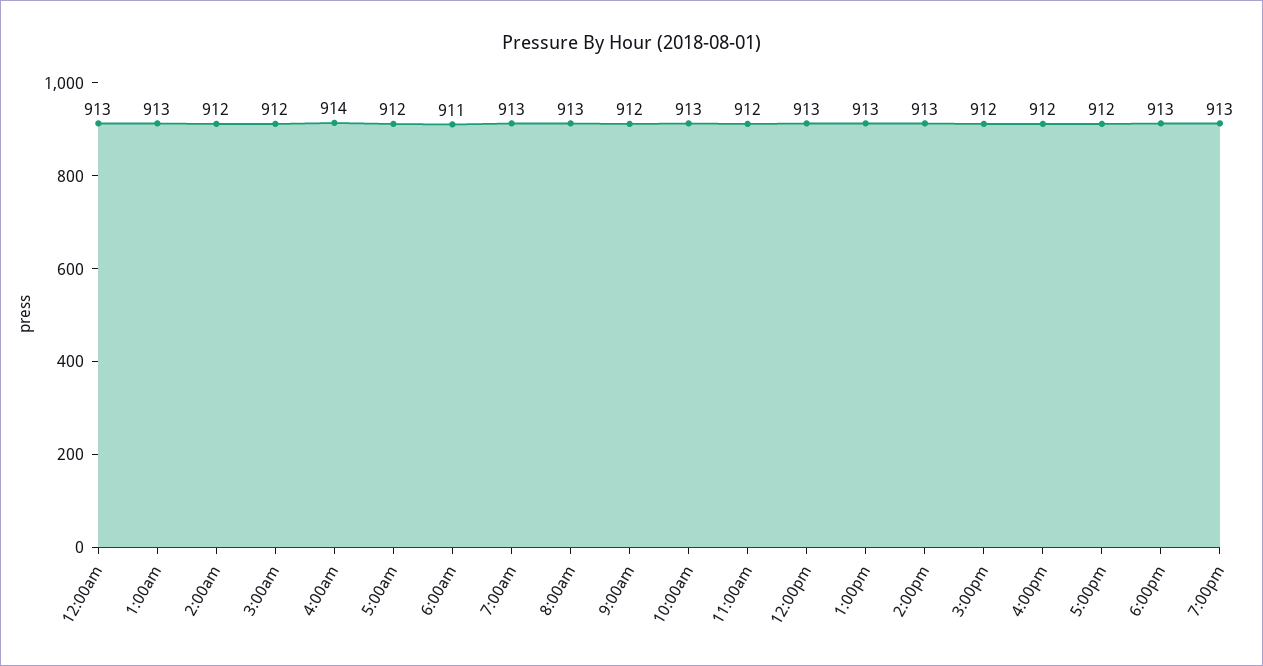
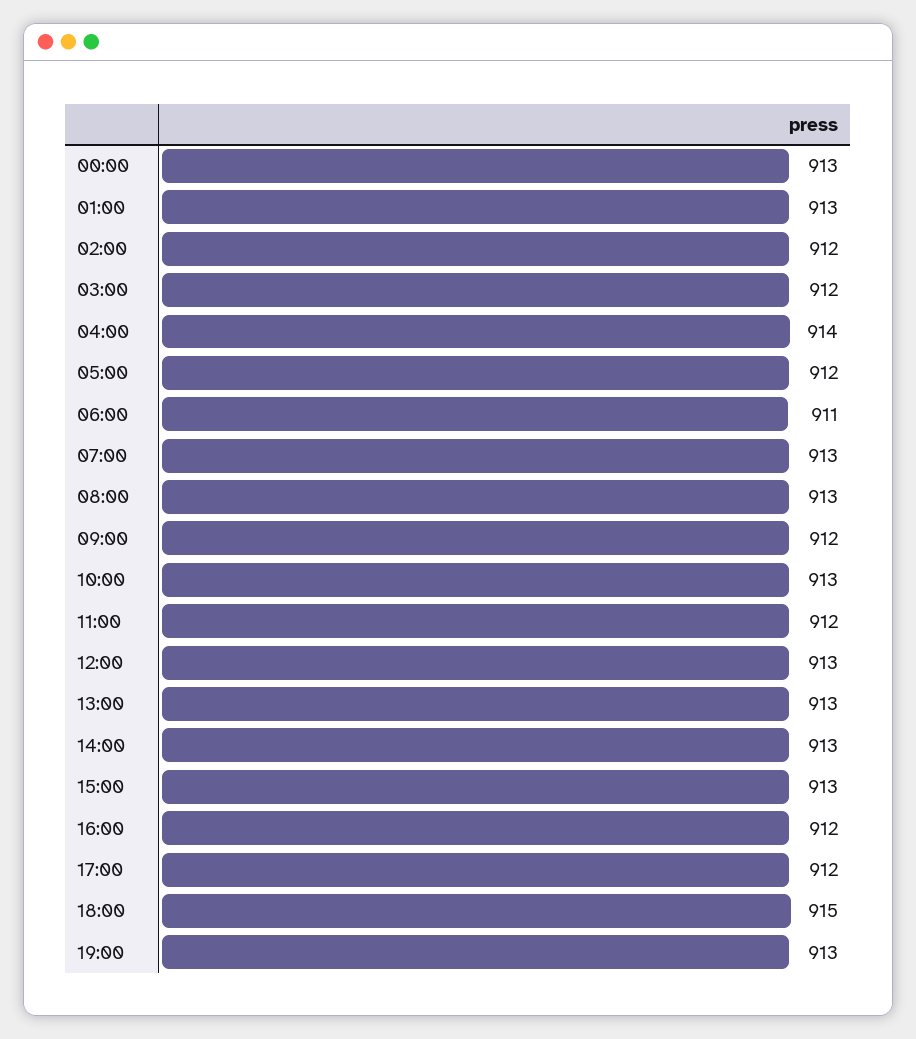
3:00pm: 912 -> 913
6:00pm: 913 -> 915

